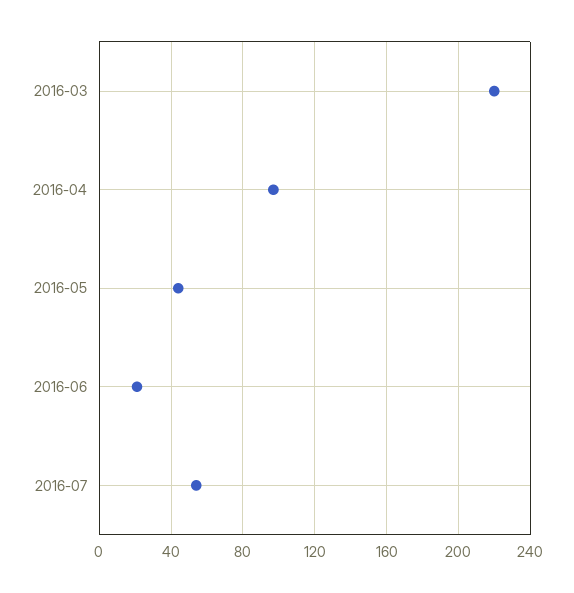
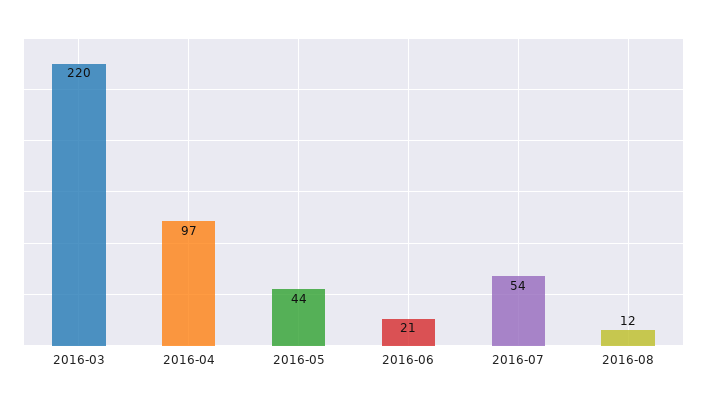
2016-08: none -> 12

